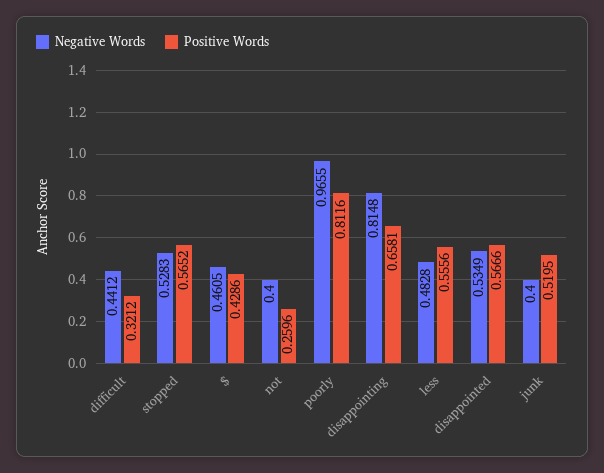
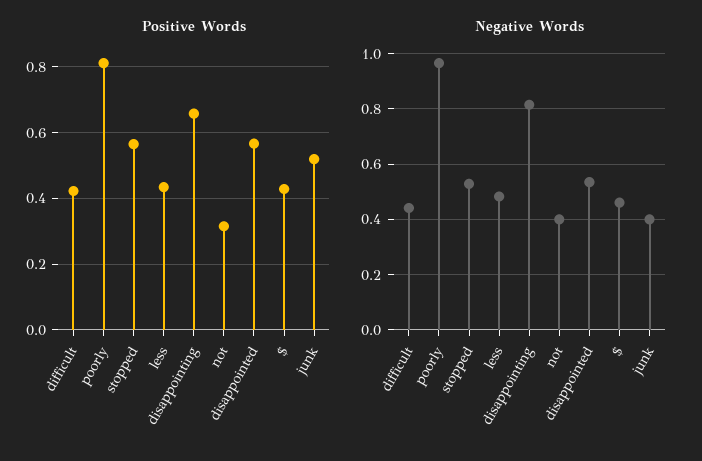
Positive Words, difficult: 0.3212 -> 0.42
Positive Words, not: 0.2596 -> 0.32
Positive Words, less: 0.5556 -> 0.44

